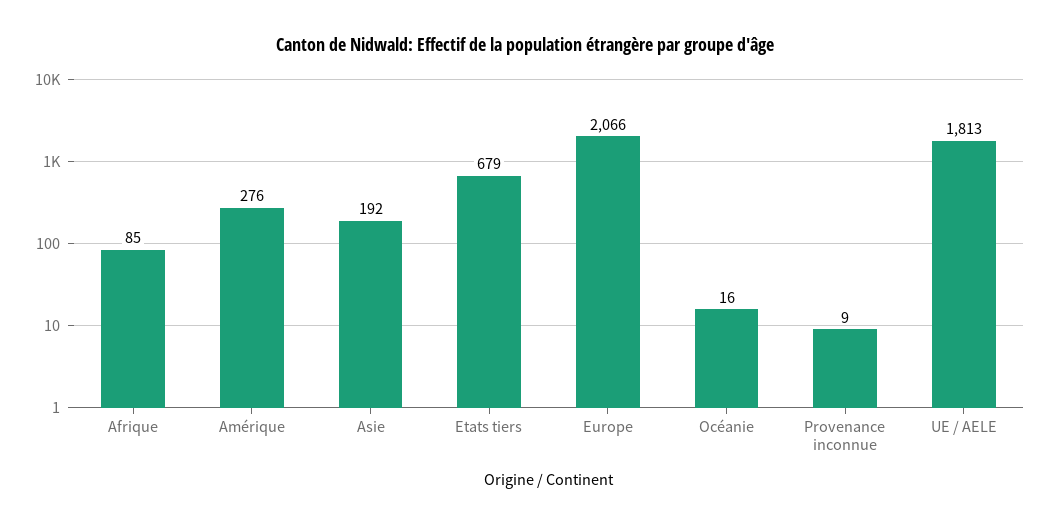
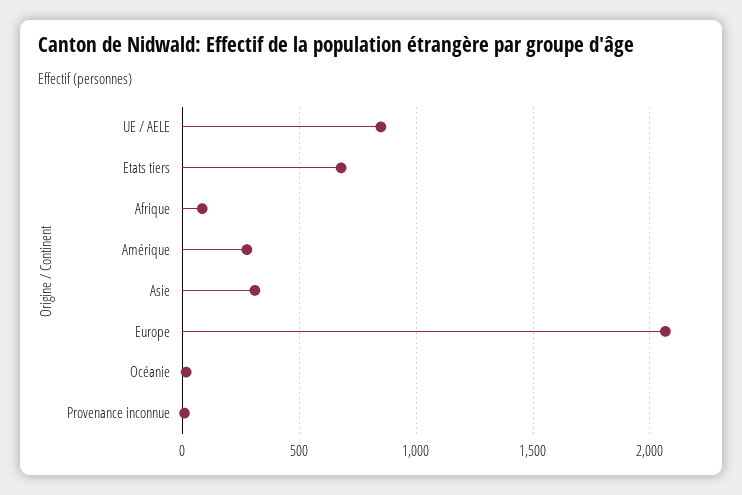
Asie: 192 -> 300
UE / AELE: 1813 -> 850

